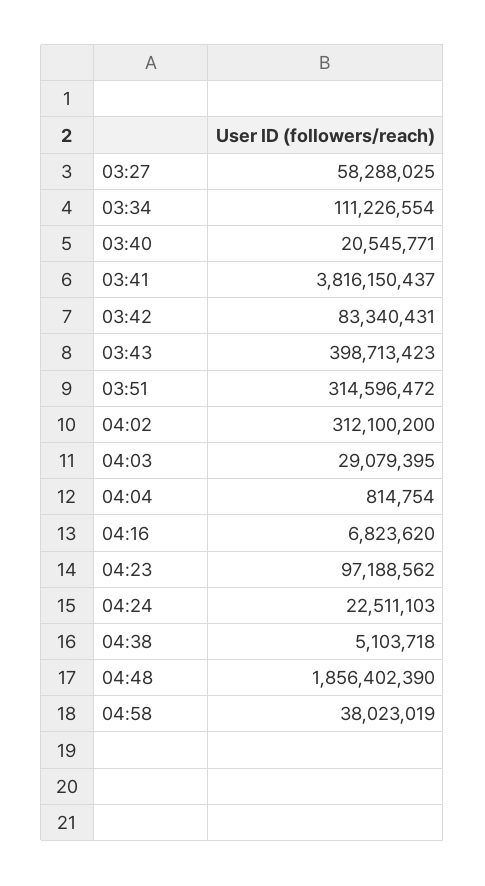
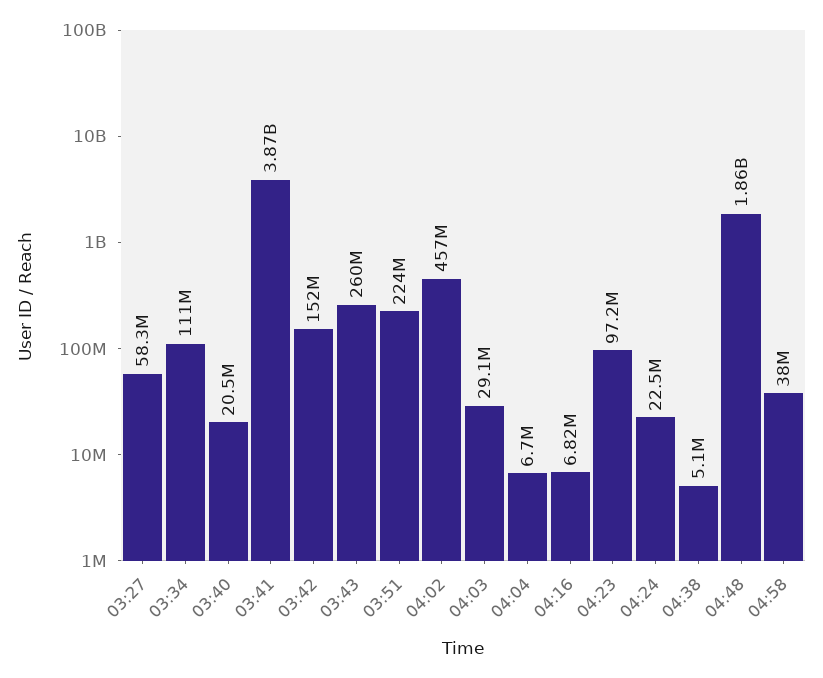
03:41: 3816150437 -> 3870000000
03:42: 83340431 -> 152000000
03:43: 398713423 -> 260000000
03:51: 314596472 -> 224000000
04:02: 312100200 -> 457000000
04:04: 814754 -> 6700000

